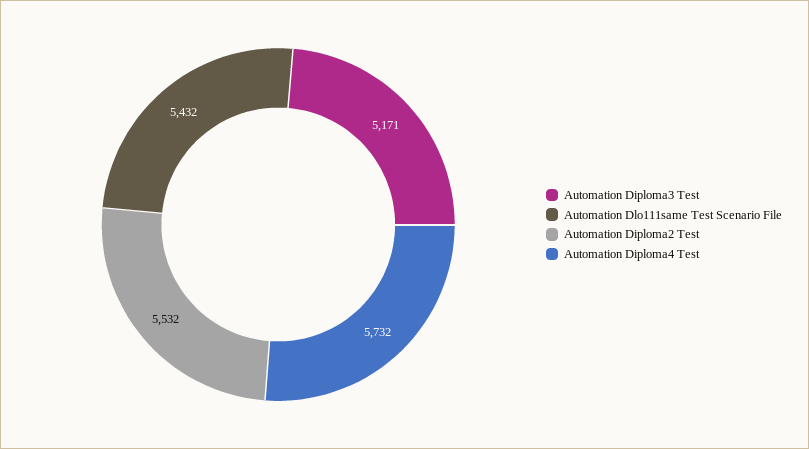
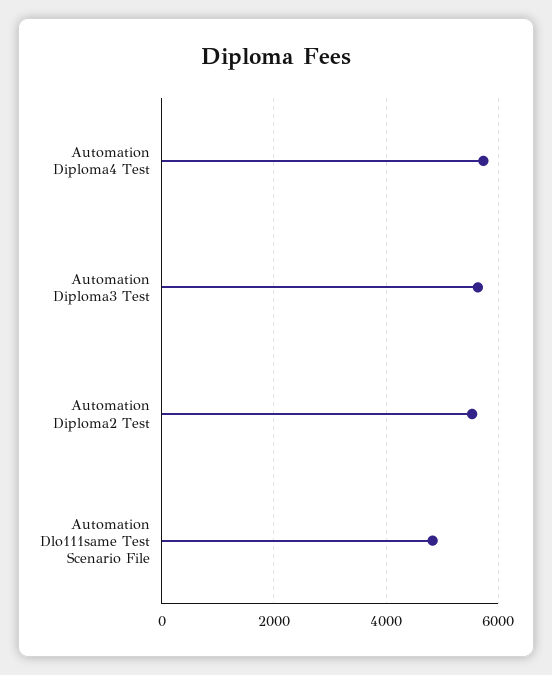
Automation Diploma3 Test: 5171 -> 5600
Automation Dlo111same Test Scenario File: 5432 -> 4800

